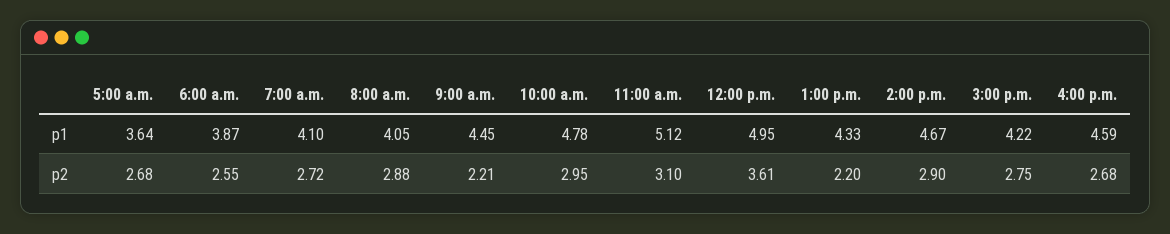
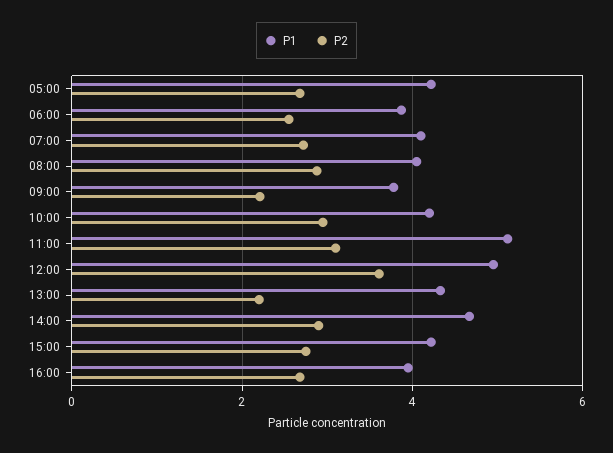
p1, 5:00 a.m.: 3.64 -> 4.2
p1, 9:00 a.m.: 4.45 -> 3.8
p1, 10:00 a.m.: 4.78 -> 4.2
p1, 4:00 p.m.: 4.59 -> 4

